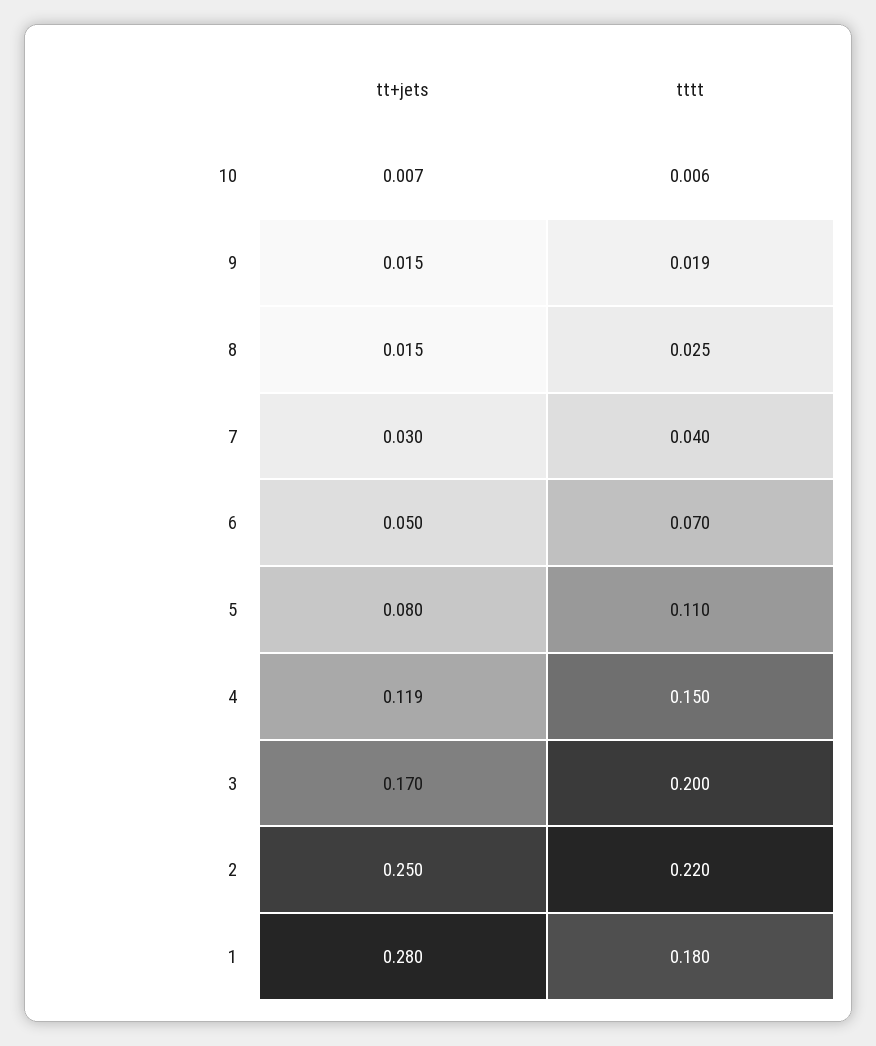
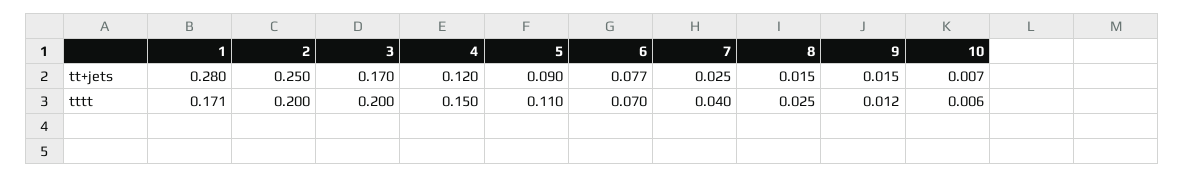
tttt, 9: 0.019 -> 0.012
tt+jets, 7: 0.03 -> 0.025
tt+jets, 6: 0.05 -> 0.077
tt+jets, 5: 0.08 -> 0.09
tt+jets, 4: 0.119 -> 0.12
tttt, 2: 0.22 -> 0.2
tttt, 1: 0.18 -> 0.171

